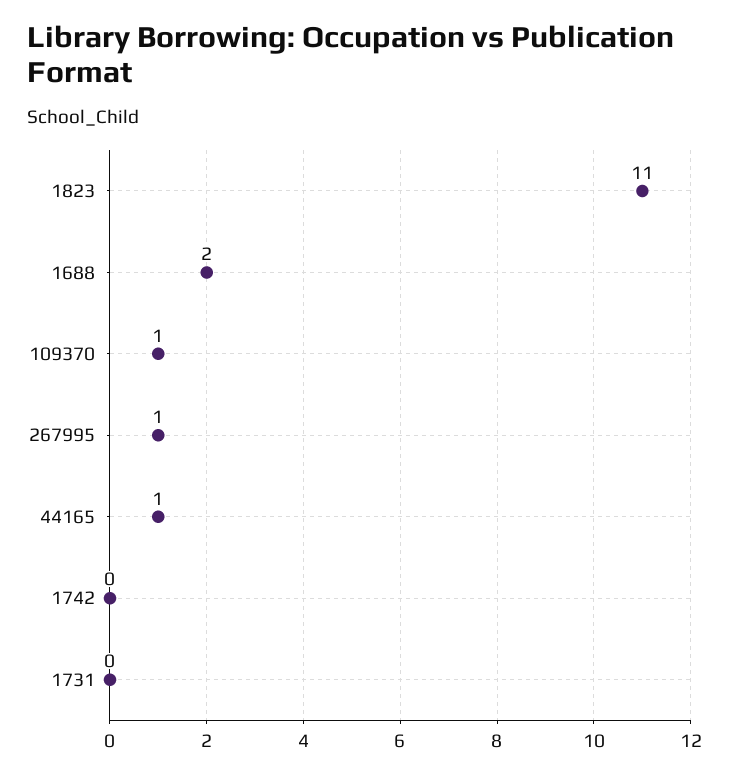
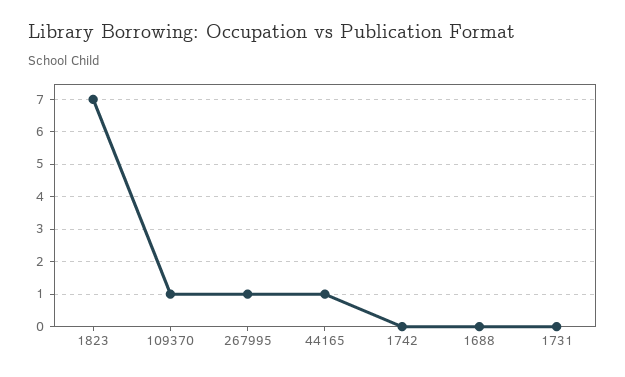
1823: 11 -> 7
1688: 2 -> 0

